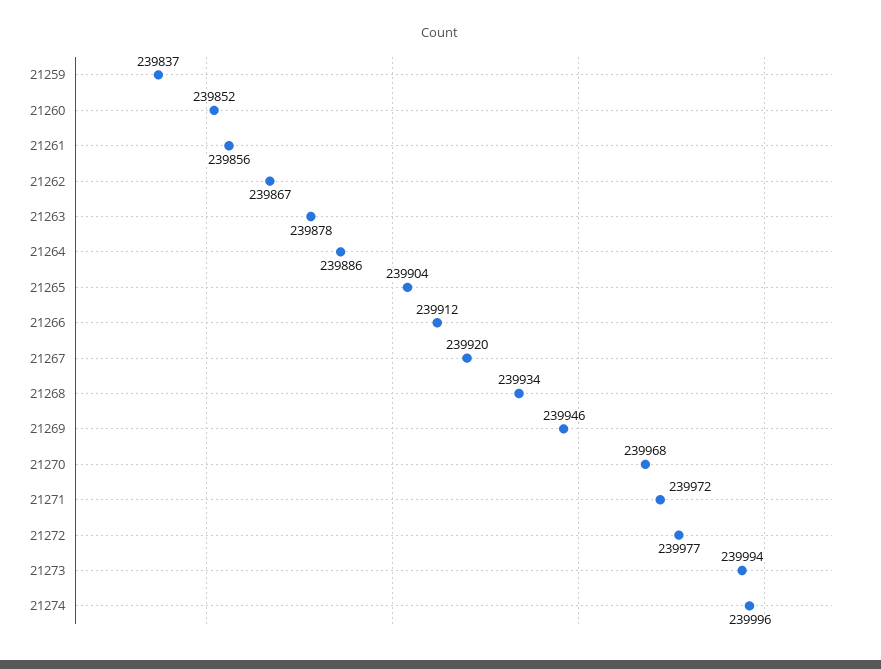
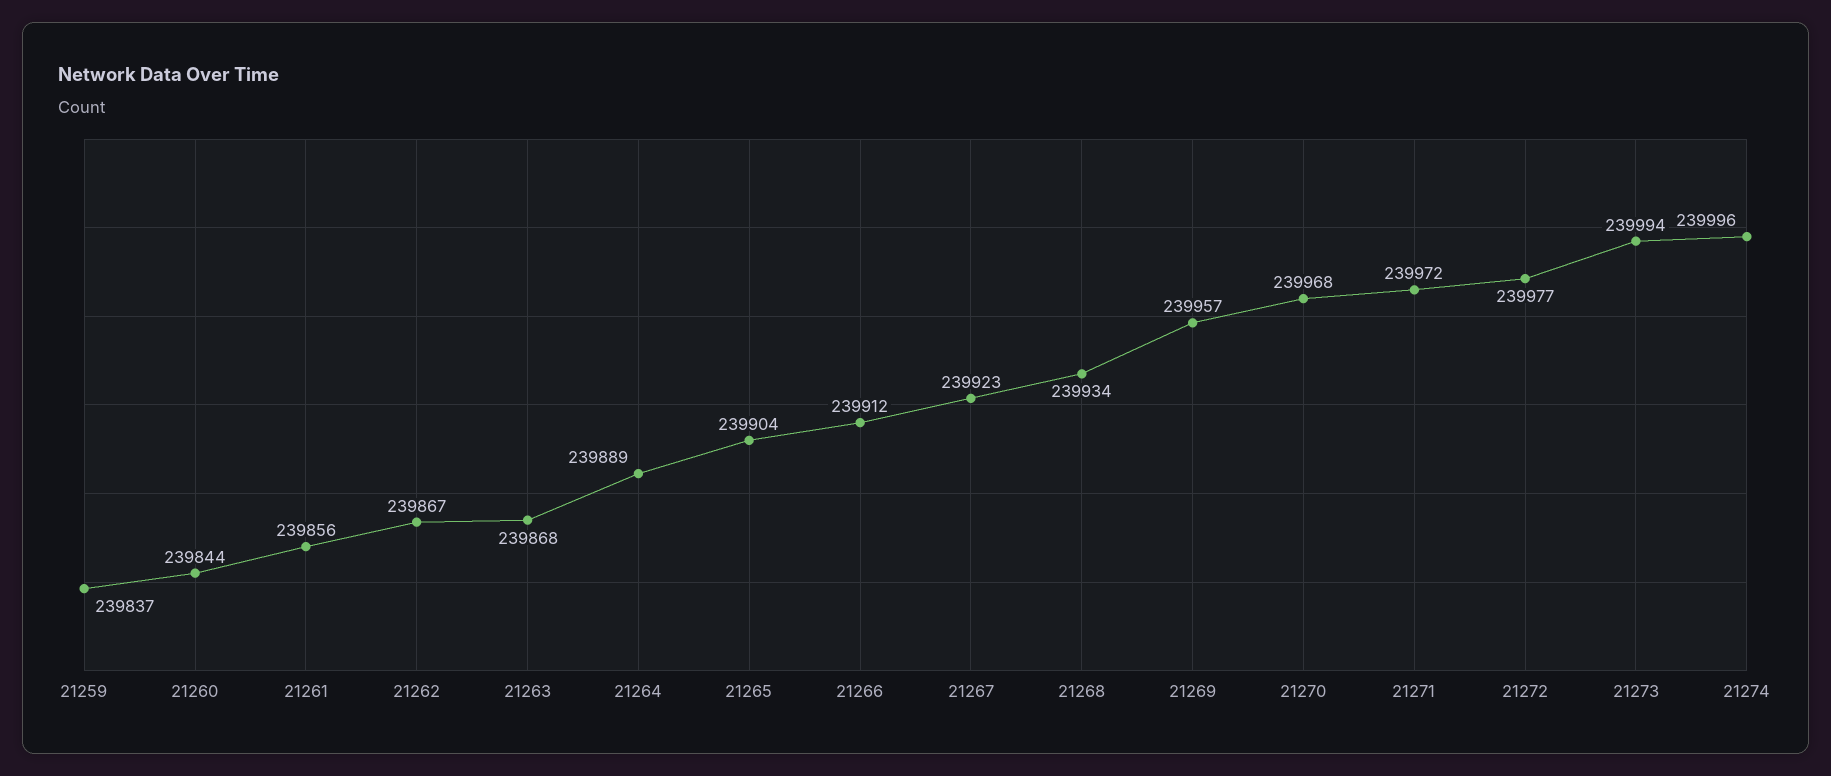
21260: 239852 -> 239844
21263: 239878 -> 239868
21264: 239886 -> 239889
21267: 239920 -> 239923
21269: 239946 -> 239957

